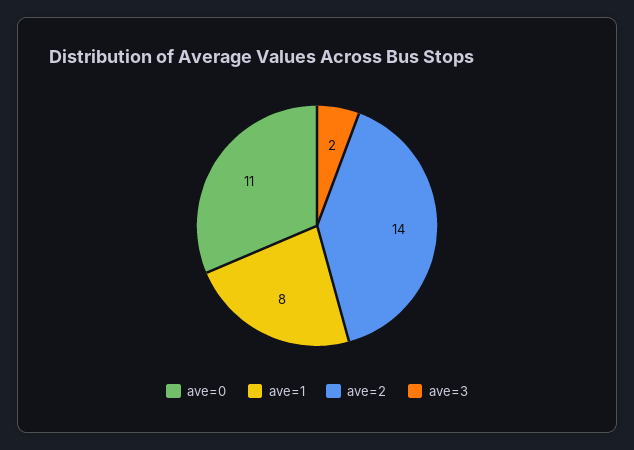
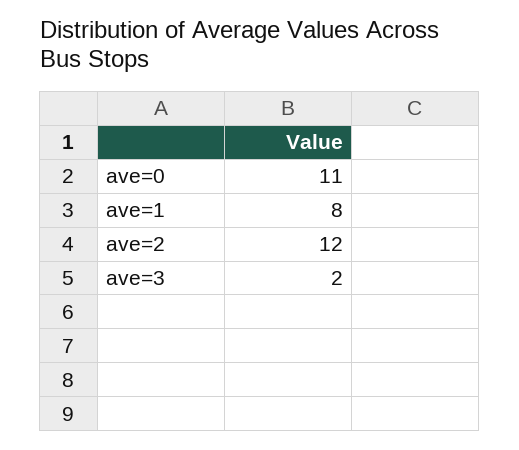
ave=2: 14 -> 12

